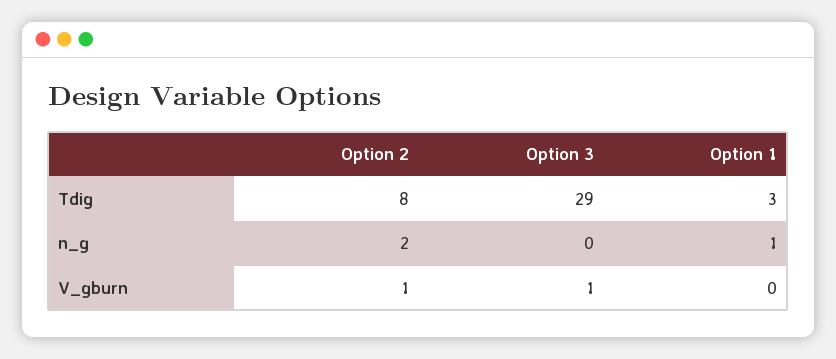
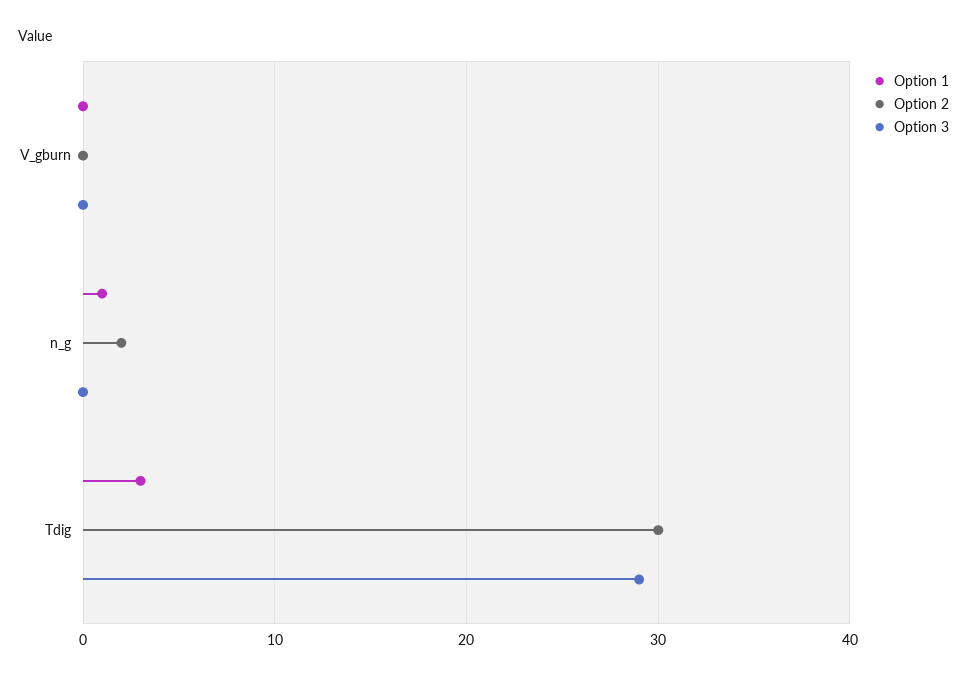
Option 2, Tdig: 8 -> 30
Option 2, V_gburn: 1 -> 0
Option 3, V_gburn: 1 -> 0

